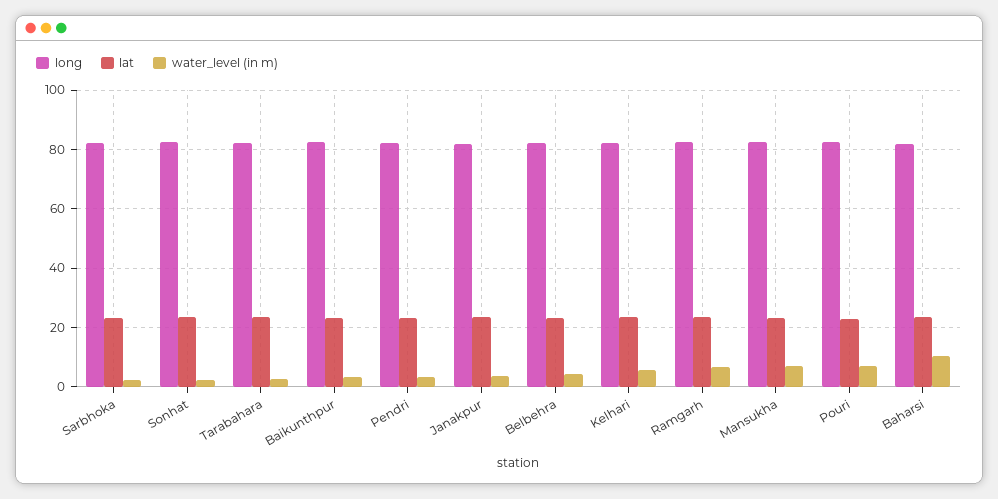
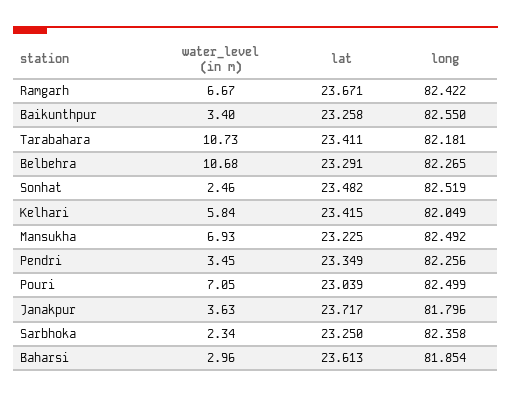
water_level (in m), Tarabahara: 2.5 -> 10.73
water_level (in m), Belbehra: 5 -> 10.68
water_level (in m), Baharsi: 10 -> 2.96

